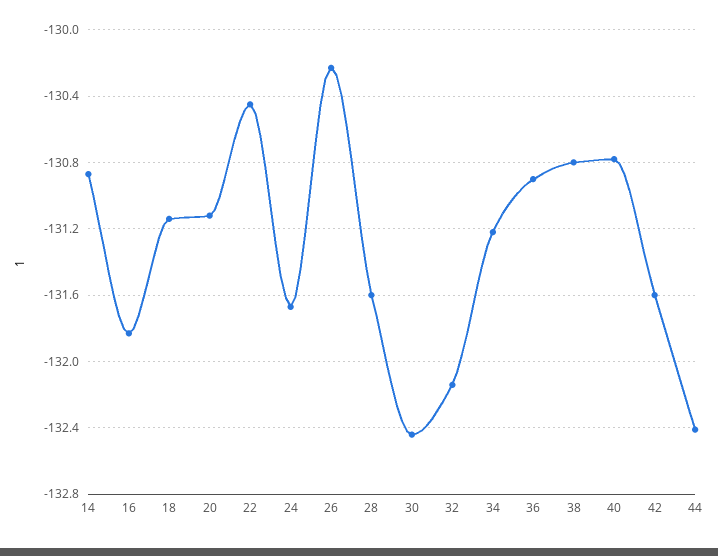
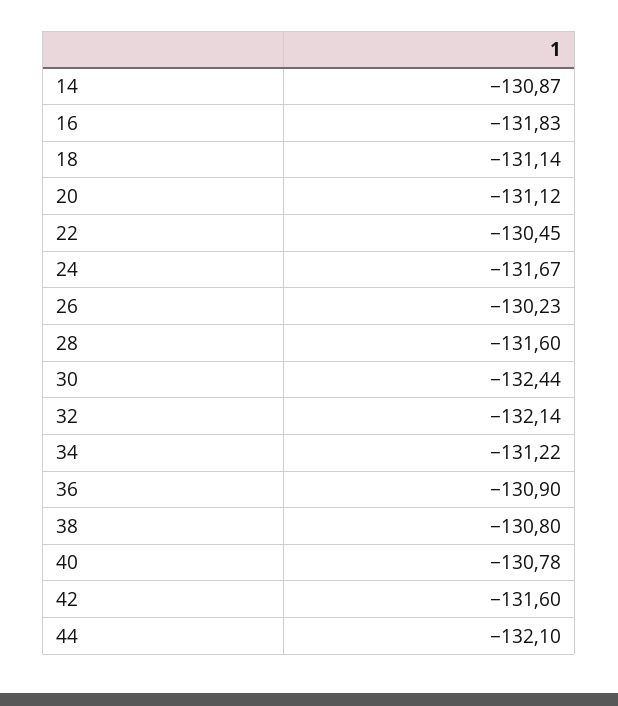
44: -132.4 -> -132.1

